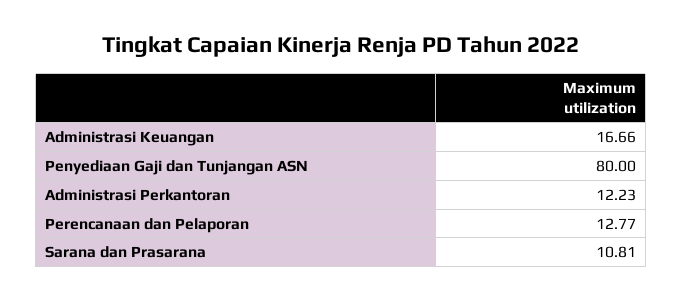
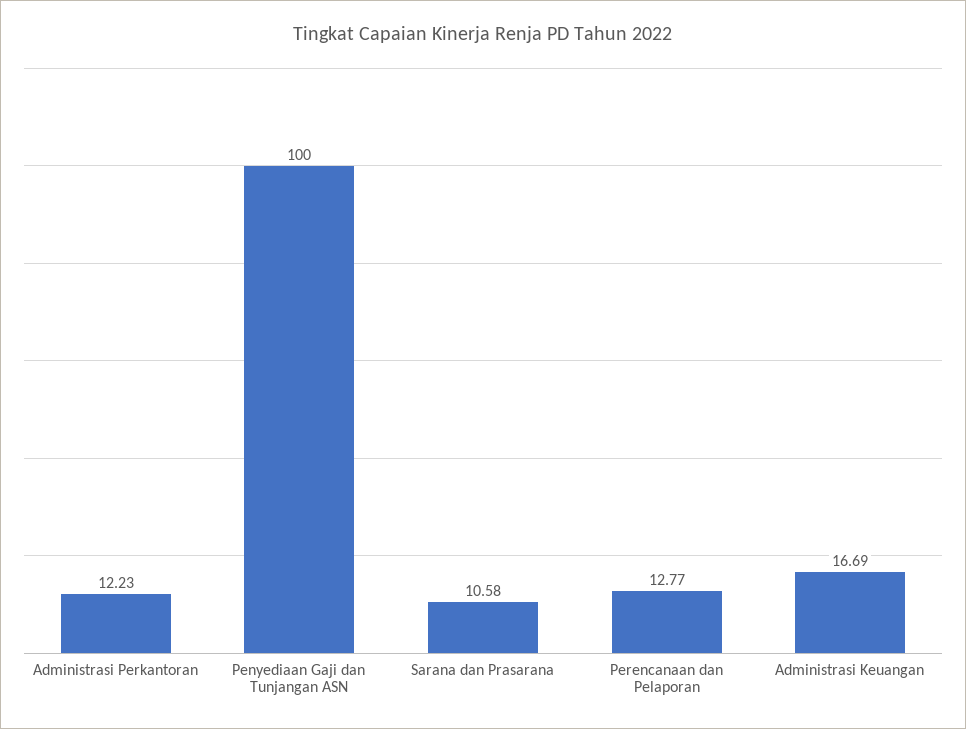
Administrasi Keuangan: 16.66 -> 16.69
Penyediaan Gaji dan Tunjangan ASN: 80 -> 100
Sarana dan Prasarana: 10.81 -> 10.58

